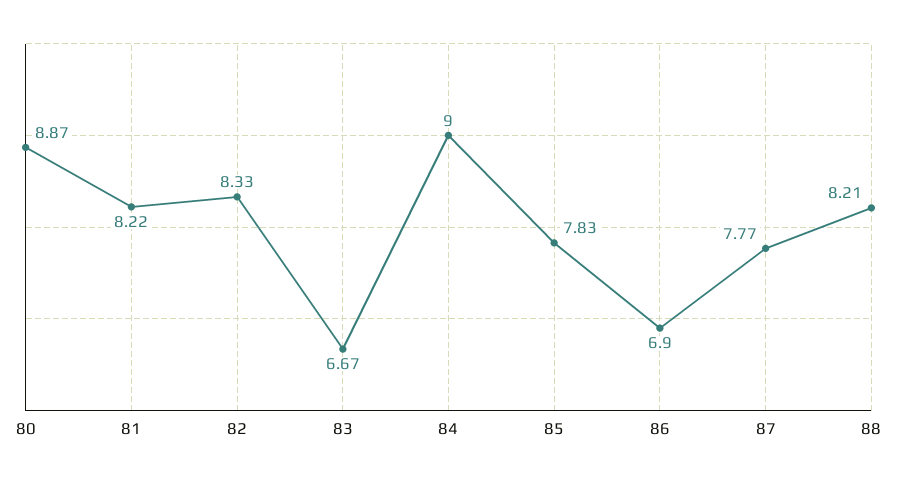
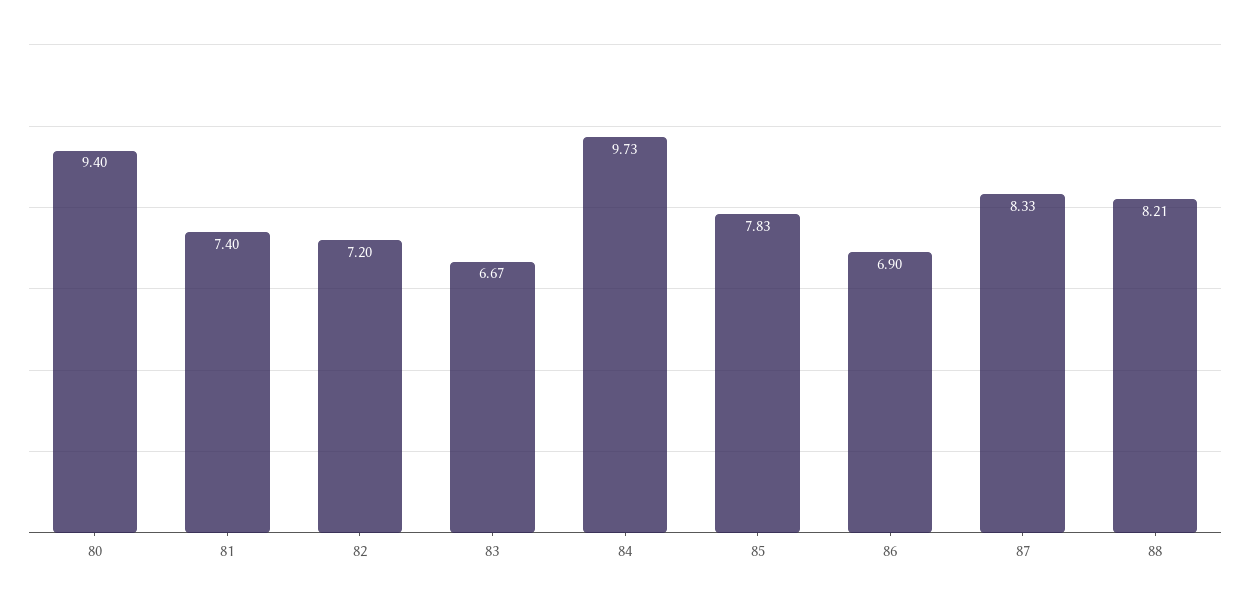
80: 8.87 -> 9.4
81: 8.22 -> 7.4
82: 8.33 -> 7.2
84: 9 -> 9.73
87: 7.77 -> 8.33

